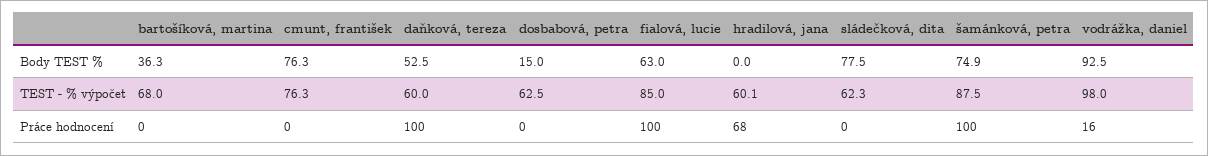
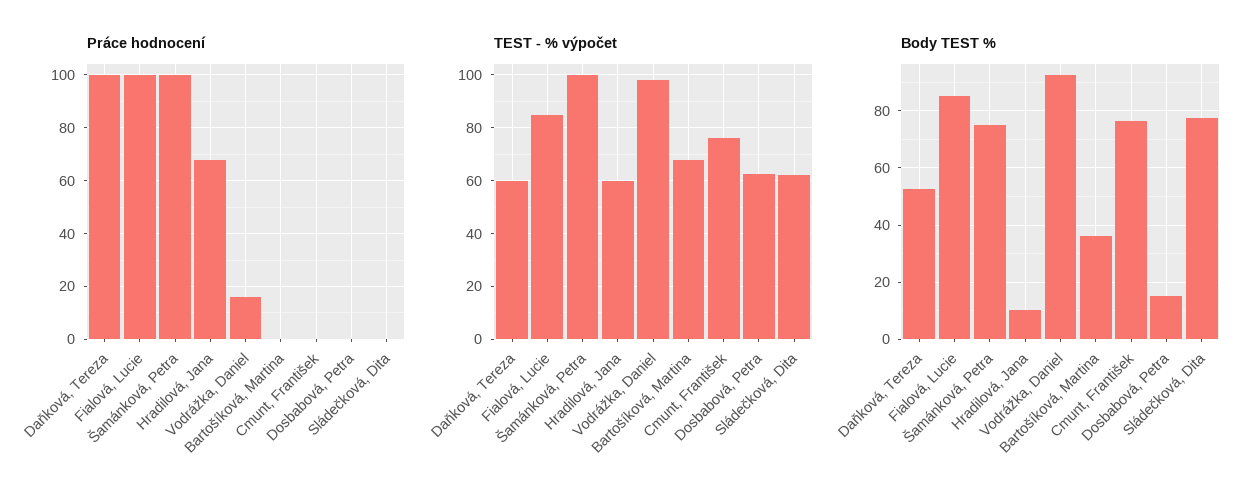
Body TEST %, fialová, lucie: 63 -> 85
Body TEST %, hradilová, jana: 0 -> 10
TEST - % výpočet, šamánková, petra: 87.5 -> 100

